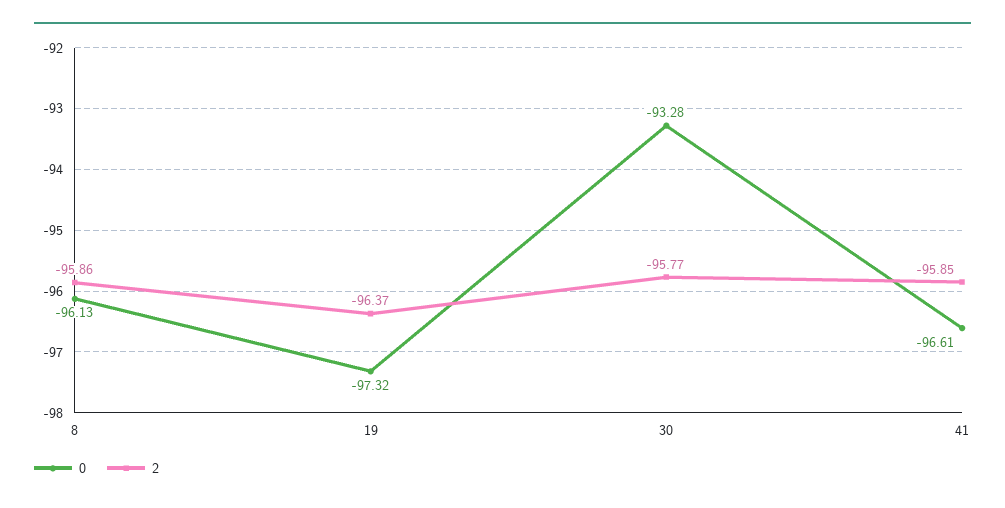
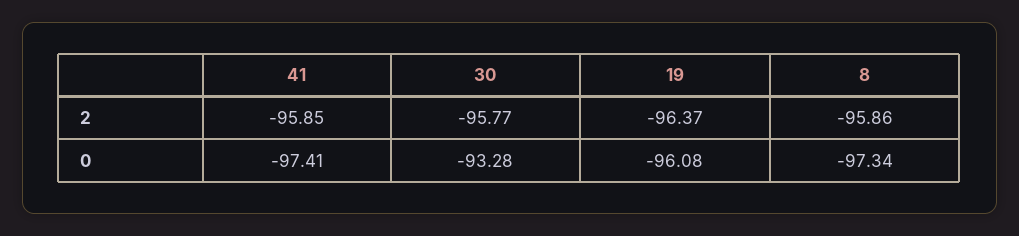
0, 8: -96.13 -> -97.34
0, 19: -97.32 -> -96.08
0, 41: -96.61 -> -97.41

